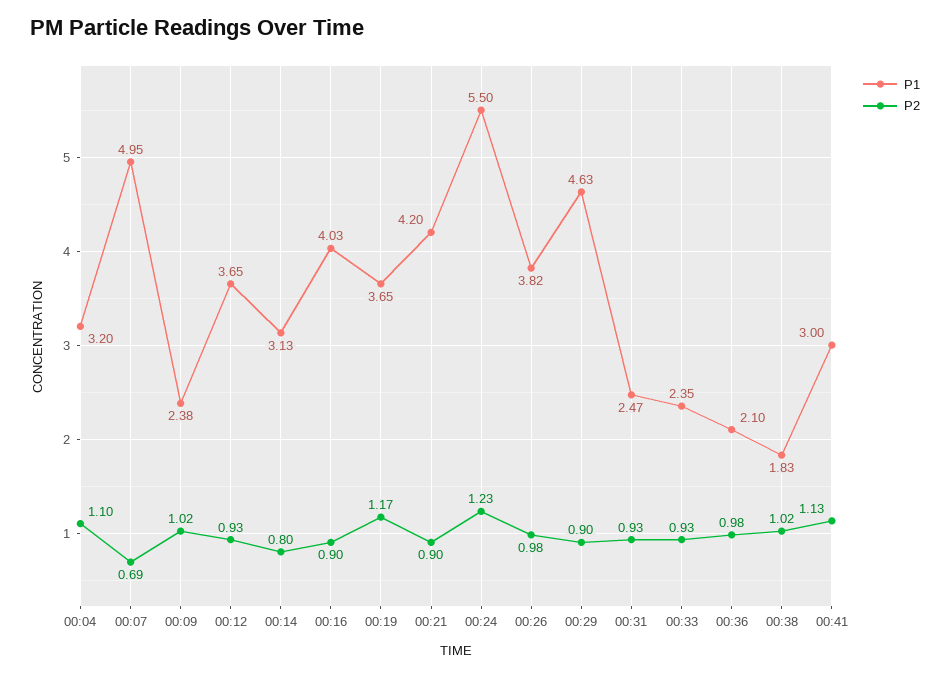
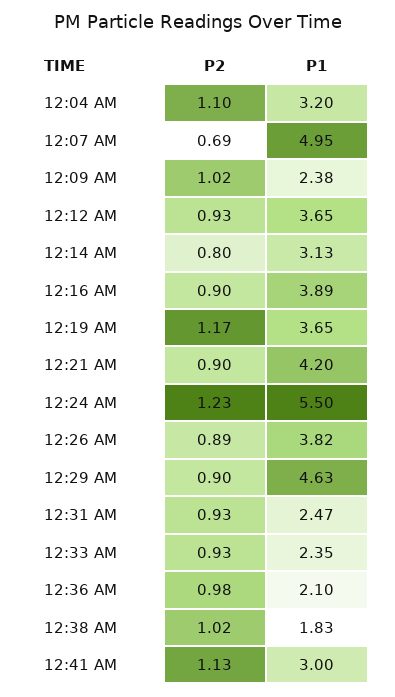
P1, 00:16: 4.03 -> 3.89
P2, 00:26: 0.98 -> 0.89

